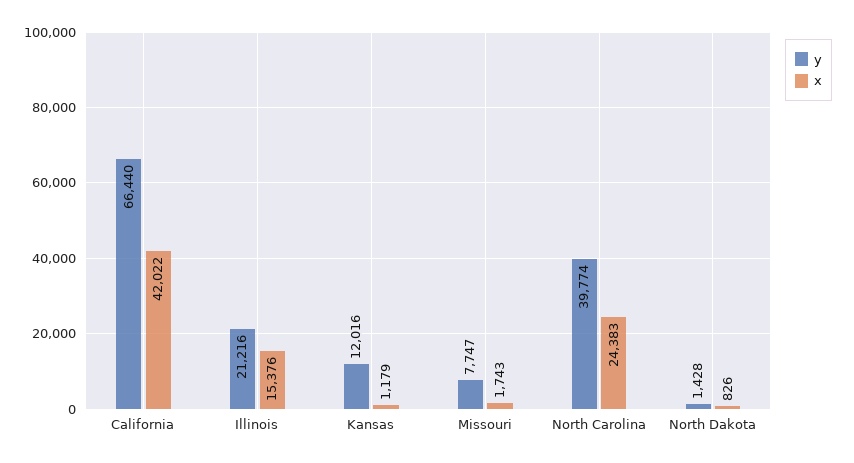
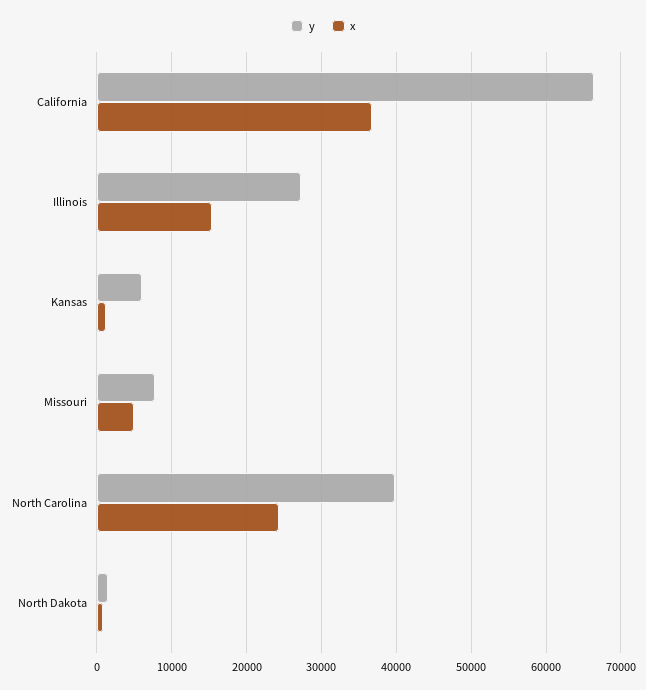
x, California: 42022 -> 37000
y, Illinois: 21216 -> 27000
y, Kansas: 12016 -> 6000
x, Missouri: 1743 -> 5000

